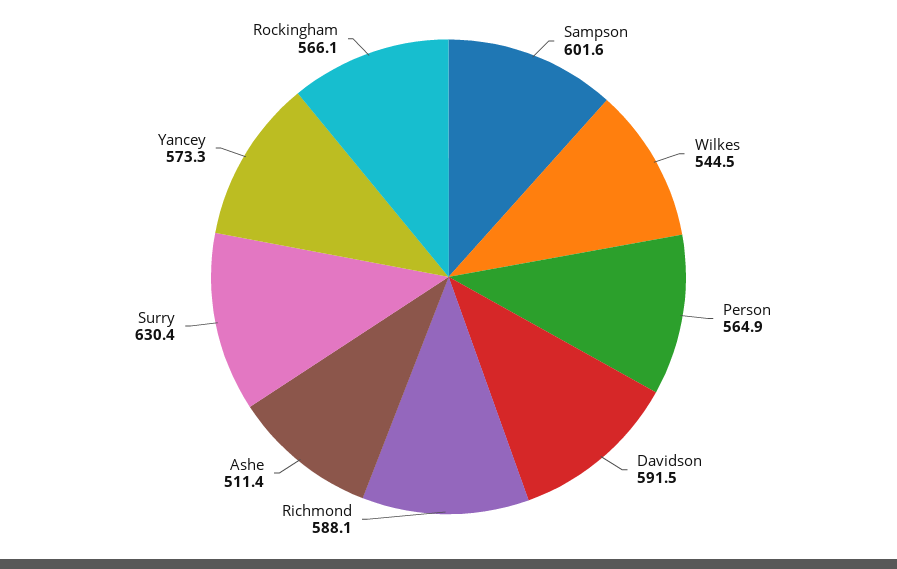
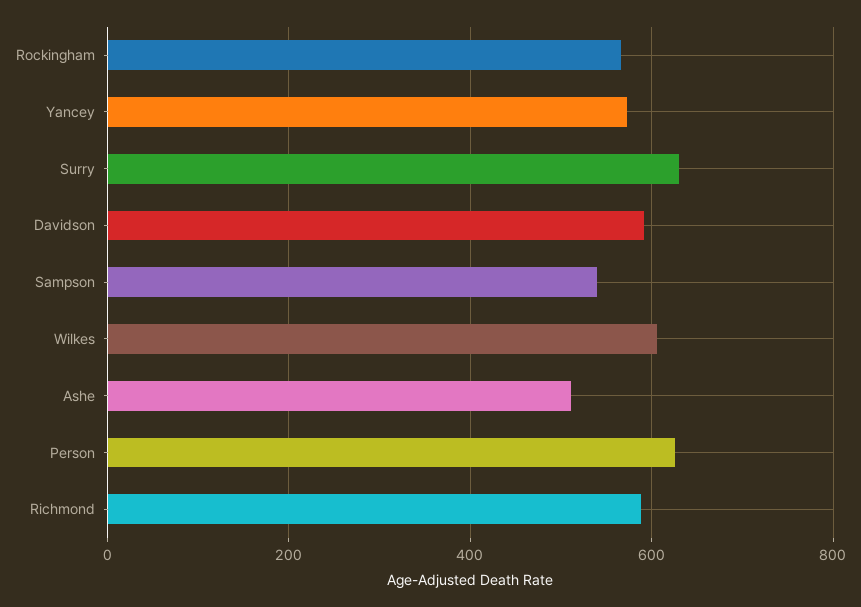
Sampson: 601.6 -> 540
Wilkes: 544.5 -> 600
Person: 564.9 -> 620

